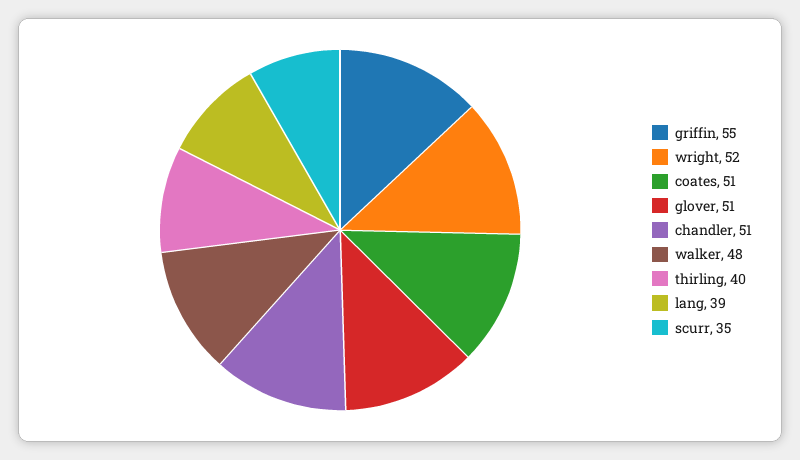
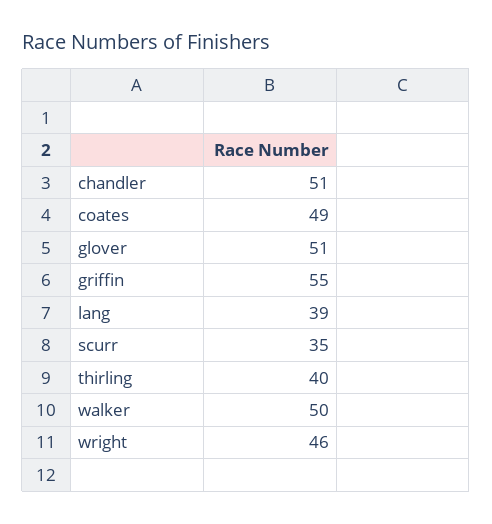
wright: 52 -> 46
coates: 51 -> 49
walker: 48 -> 50

